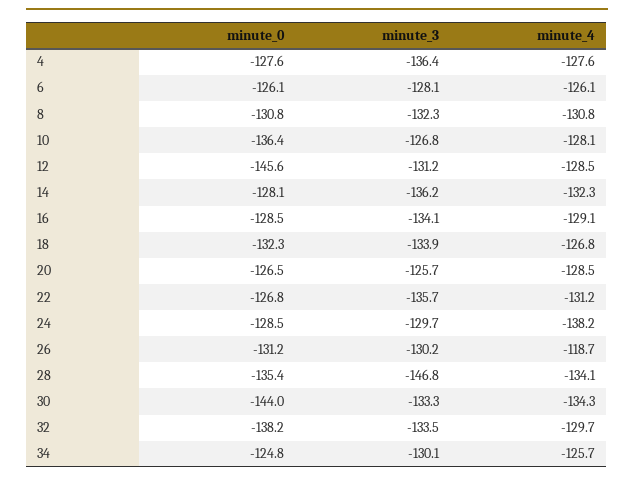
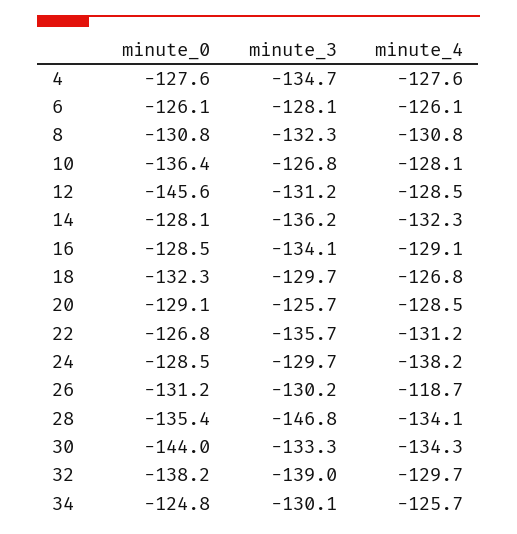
minute_3, 4: -136.4 -> -134.7
minute_3, 18: -133.9 -> -129.7
minute_0, 20: -126.5 -> -129.1
minute_3, 32: -133.5 -> -139

